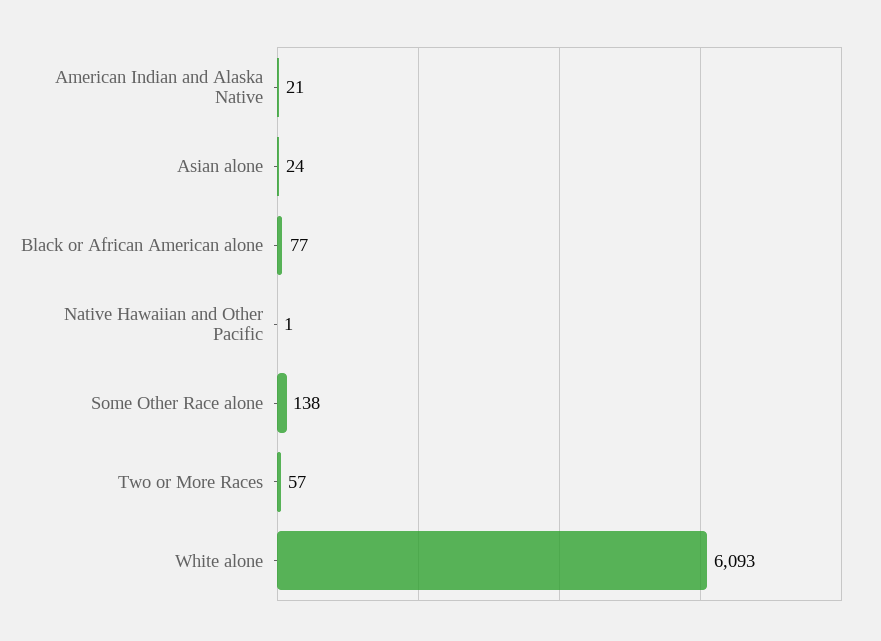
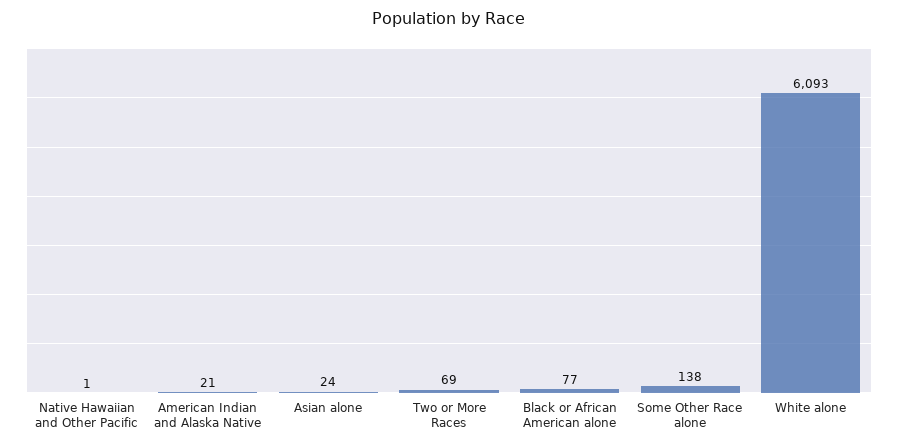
Two or More Races: 57 -> 69

